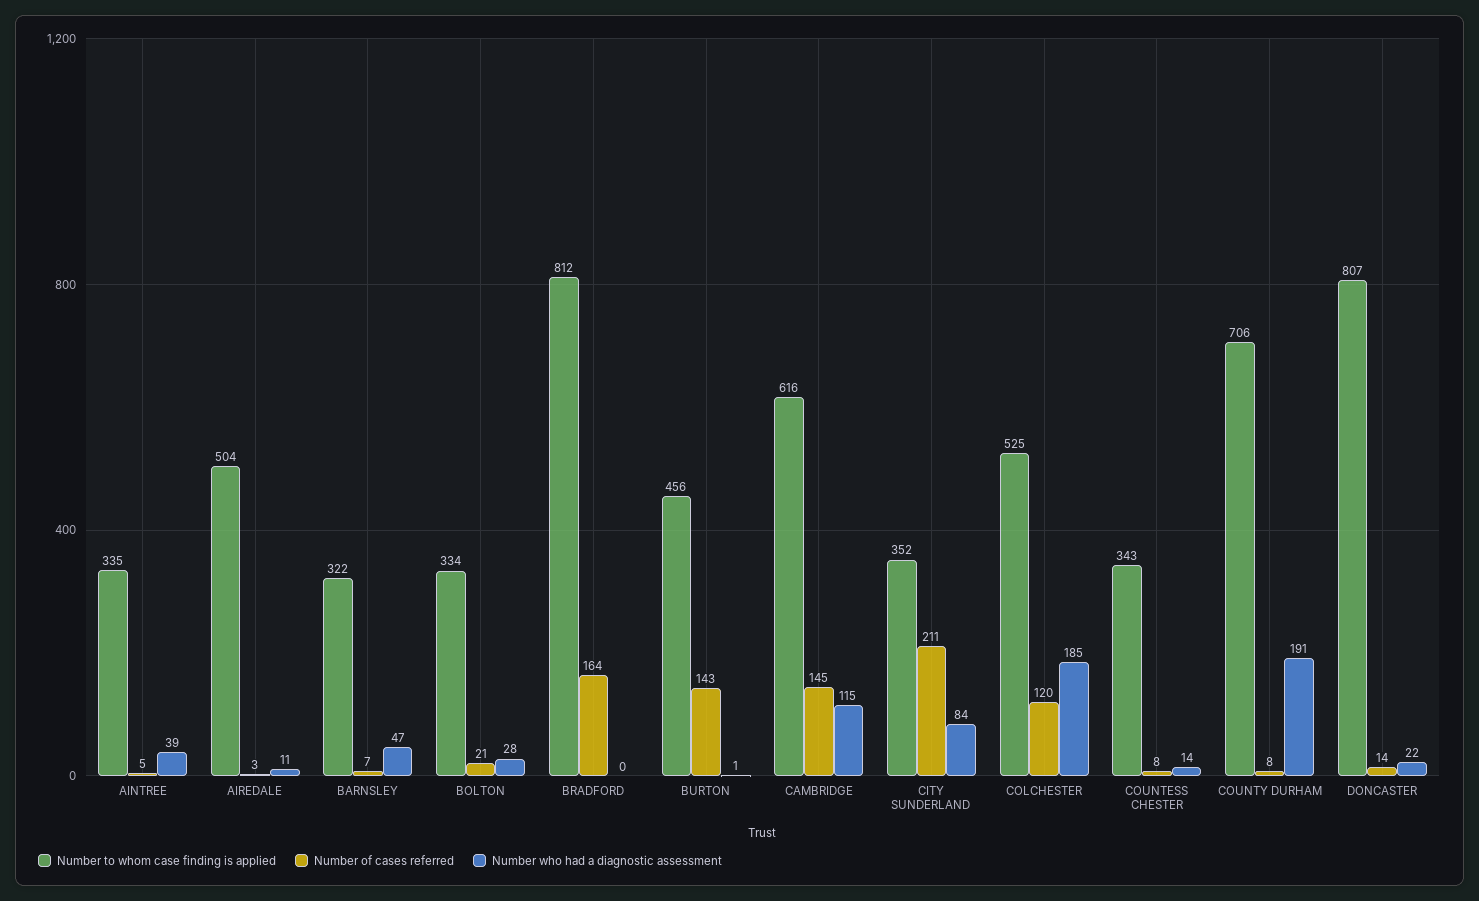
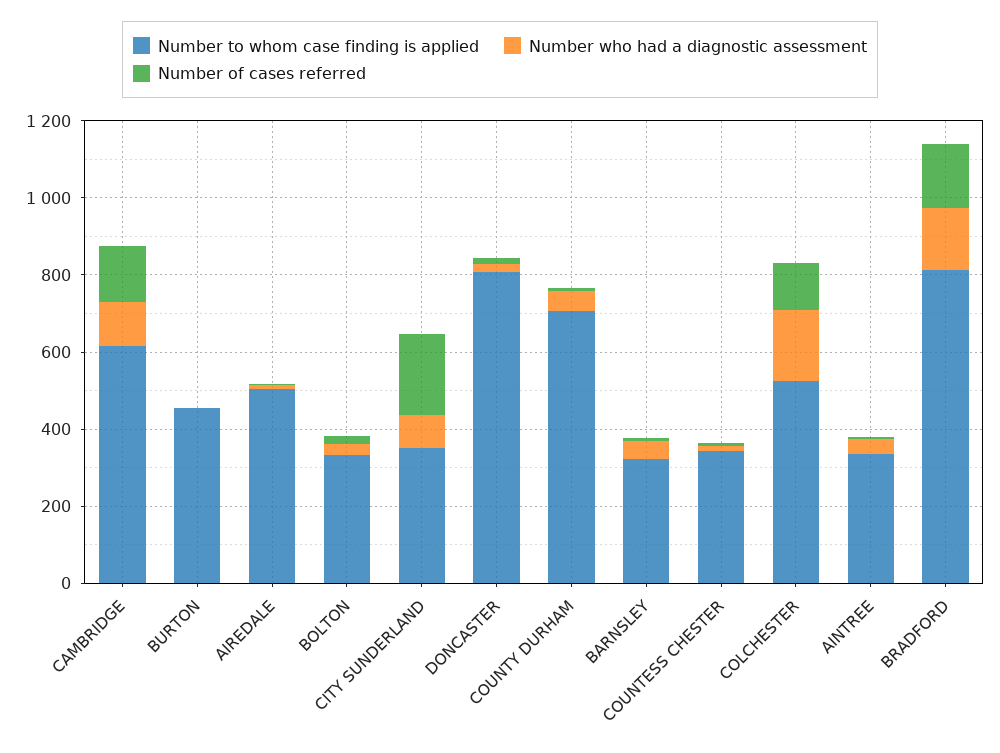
Number who had a diagnostic assessment, BRADFORD: 0 -> 150
Number of cases referred, BURTON: 143 -> 0
Number who had a diagnostic assessment, COUNTY DURHAM: 191 -> 50

